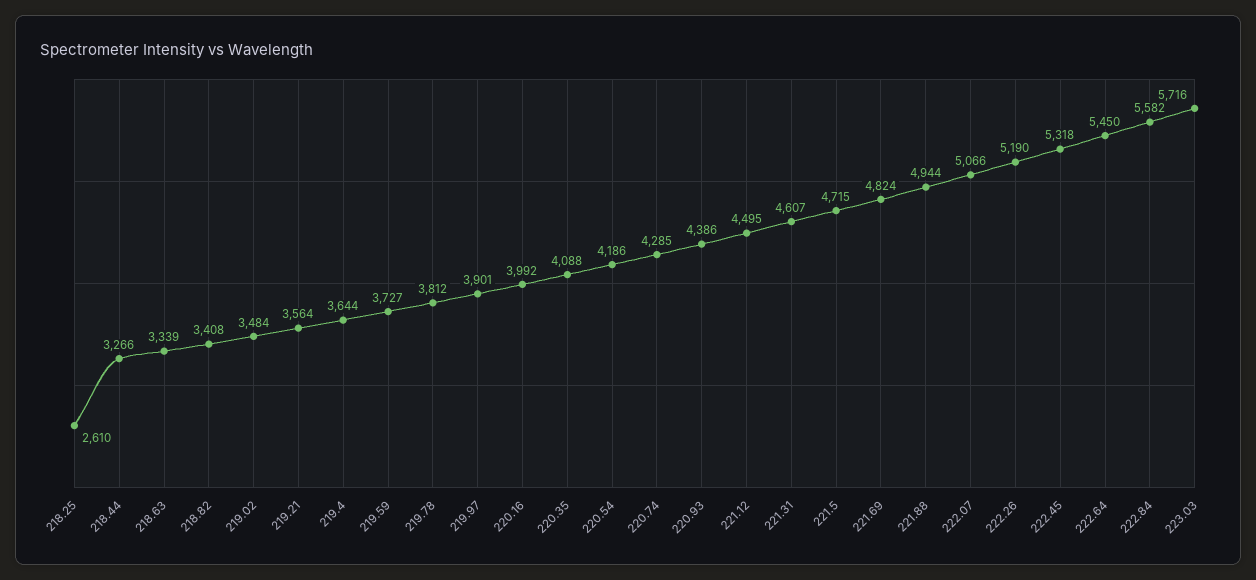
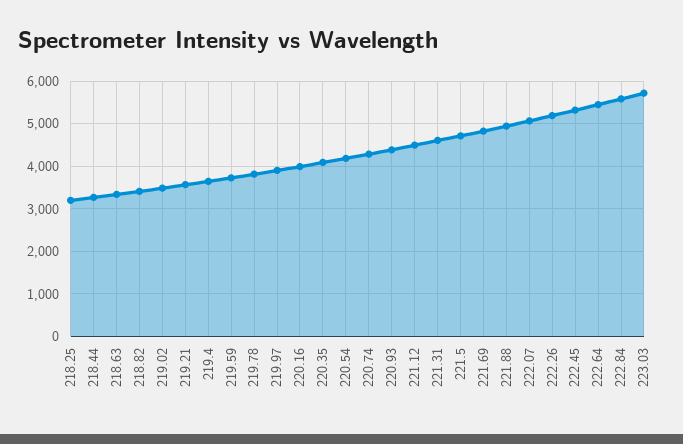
218.25: 2610 -> 3200

